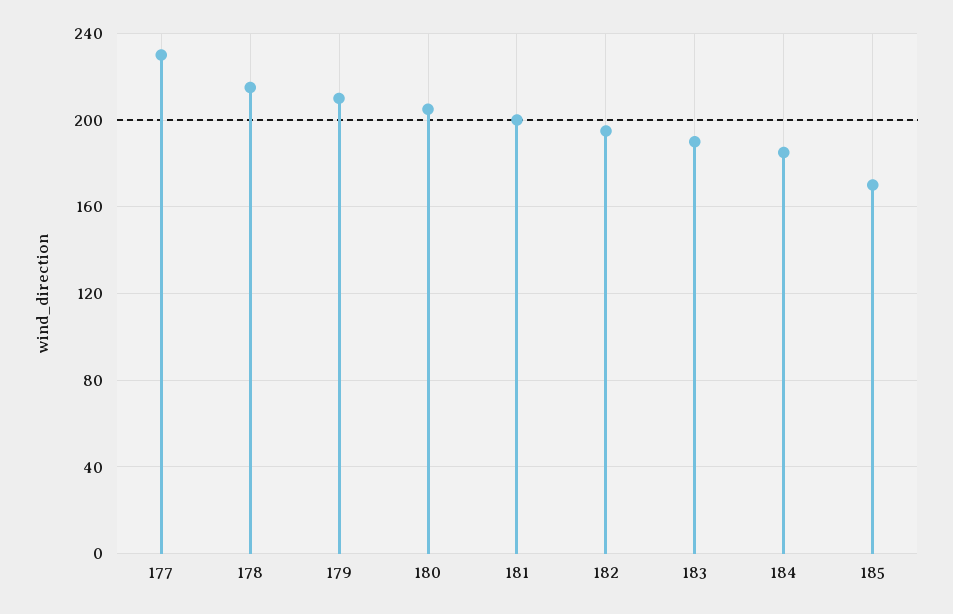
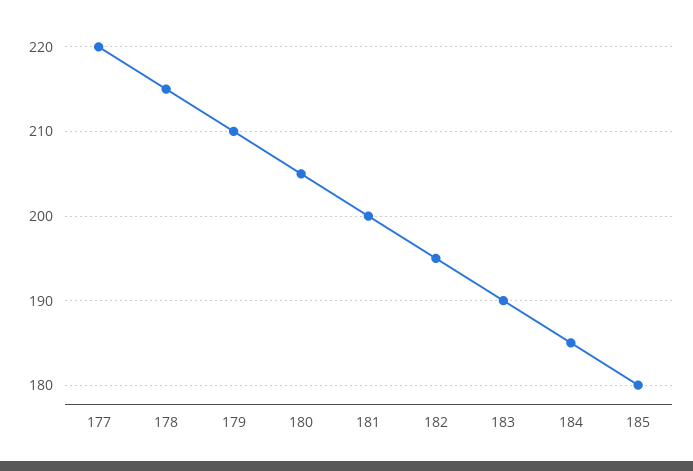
177: 230 -> 220
185: 170 -> 180

